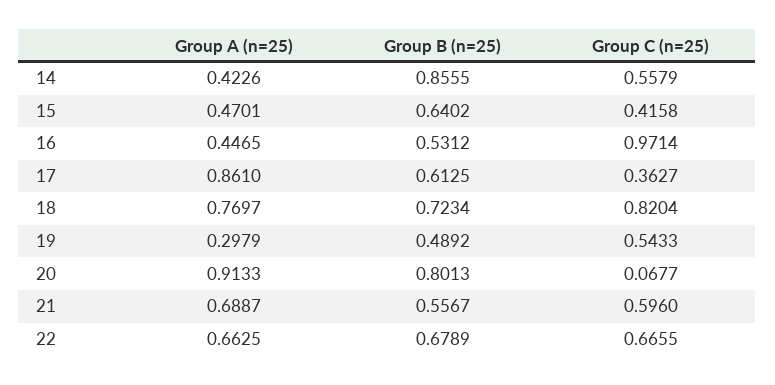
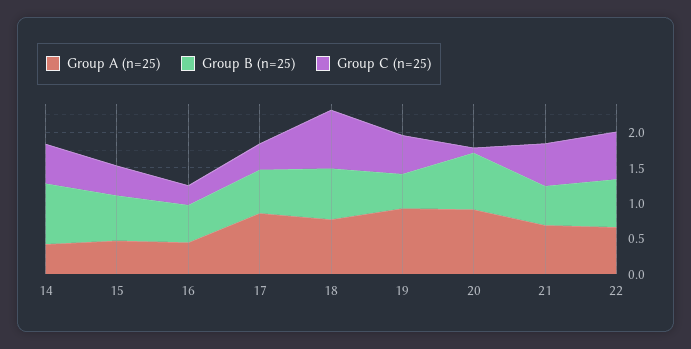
Group C (n=25), 16: 0.9714 -> 0.25
Group A (n=25), 19: 0.2979 -> 1

